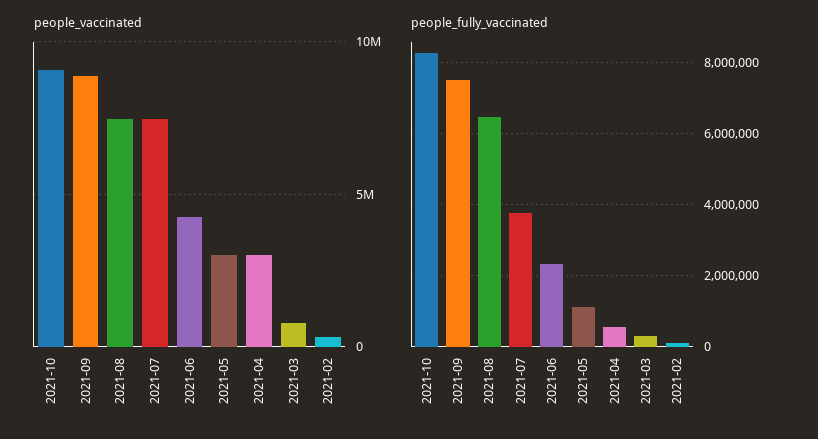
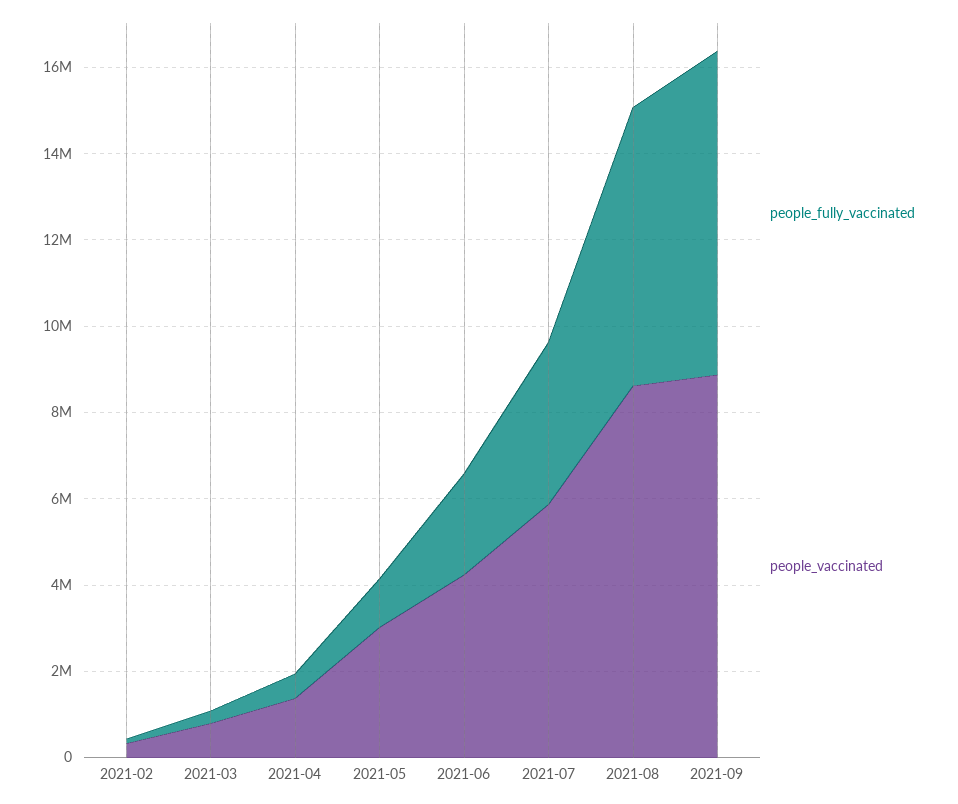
people_vaccinated, 2021-10: 9000000 -> none
people_vaccinated, 2021-08: 7500000 -> 8500000
people_vaccinated, 2021-07: 7500000 -> 6000000
people_vaccinated, 2021-04: 3000000 -> 1500000
people_fully_vaccinated, 2021-10: 8200000 -> none

